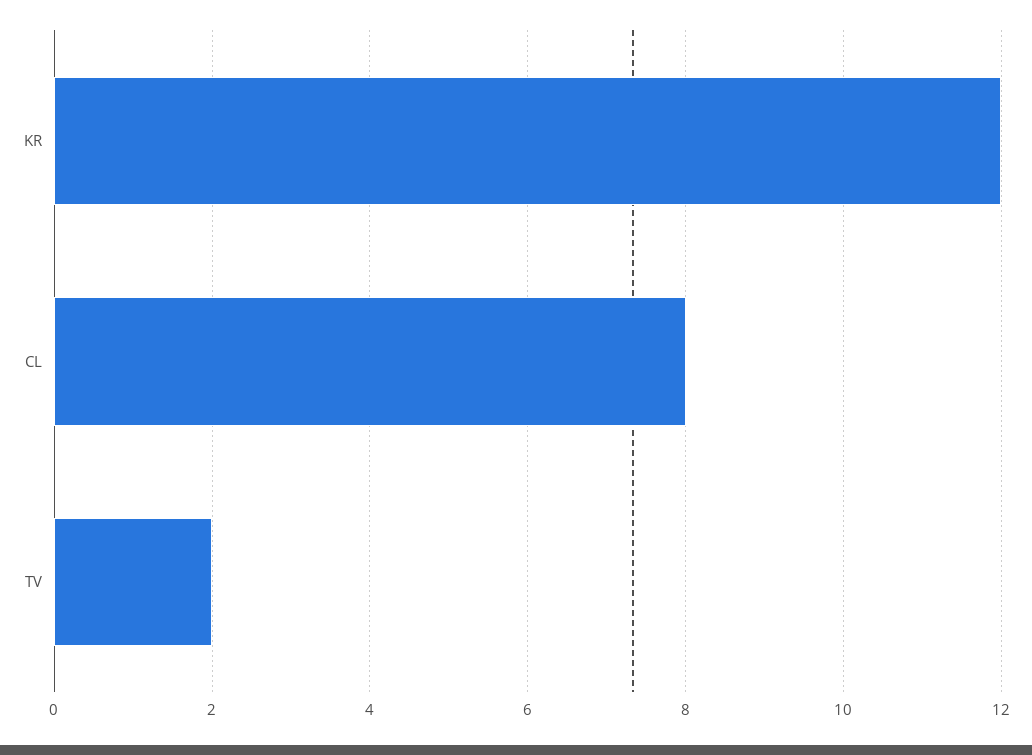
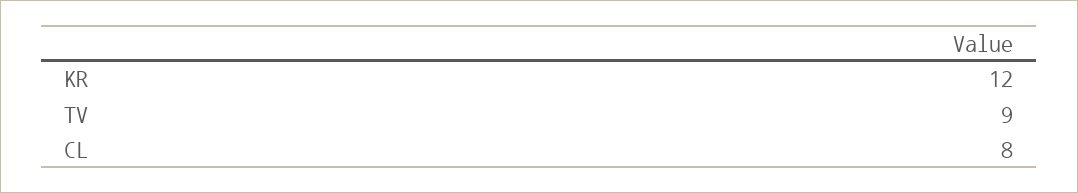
TV: 2 -> 9

